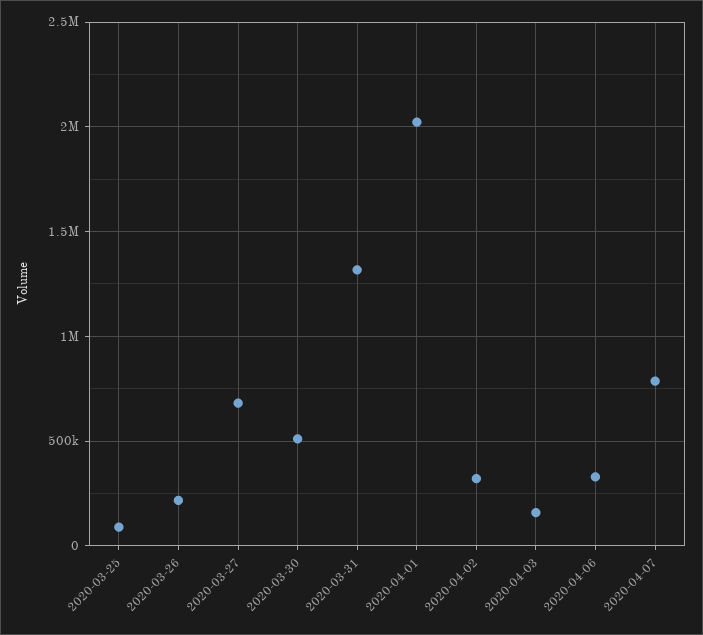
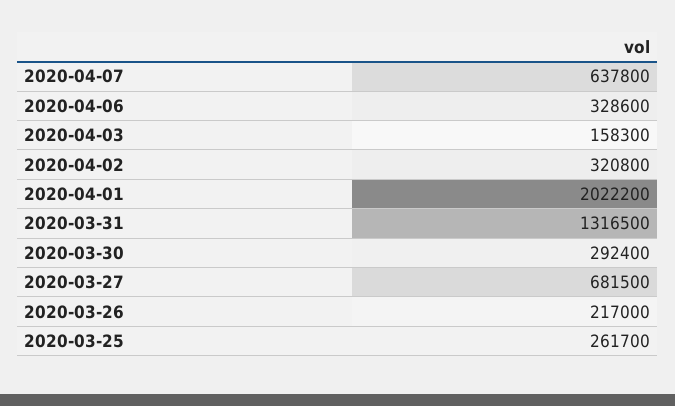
2020-03-25: 100000 -> 261700
2020-03-30: 500000 -> 292400
2020-04-07: 800000 -> 637800

